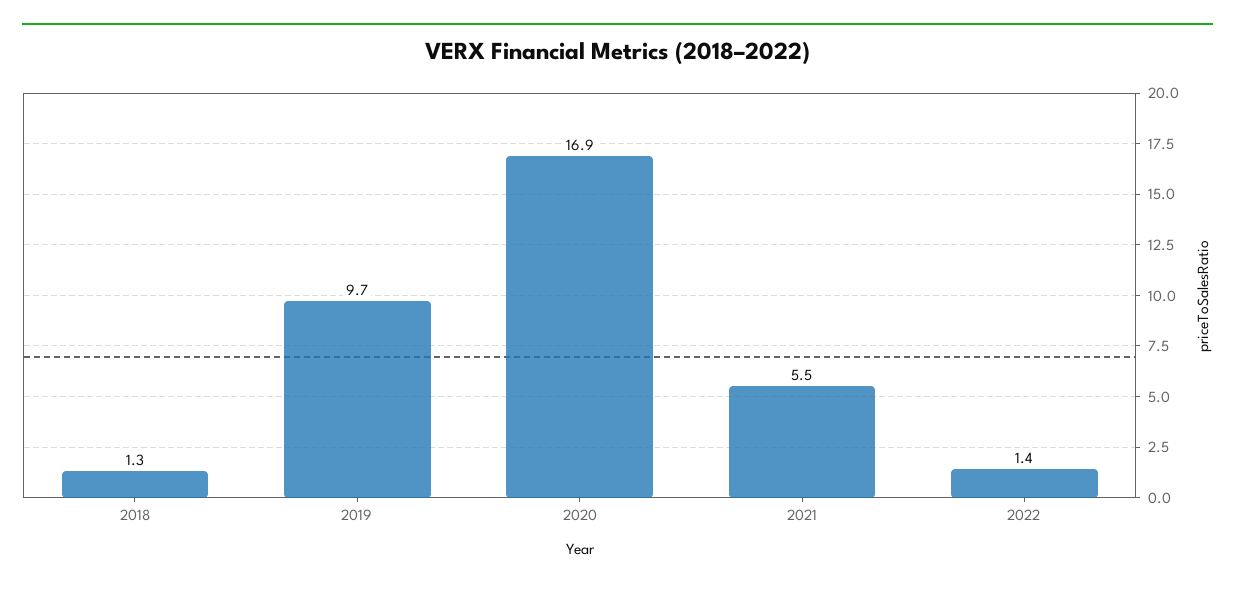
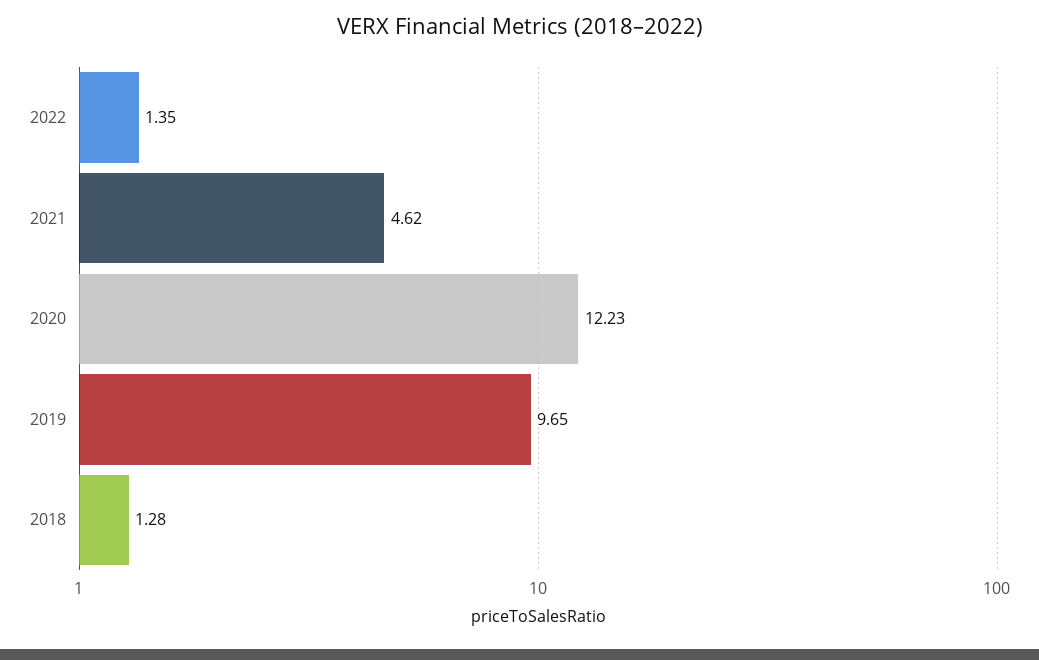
2020: 16.9 -> 12.23
2021: 5.5 -> 4.62

